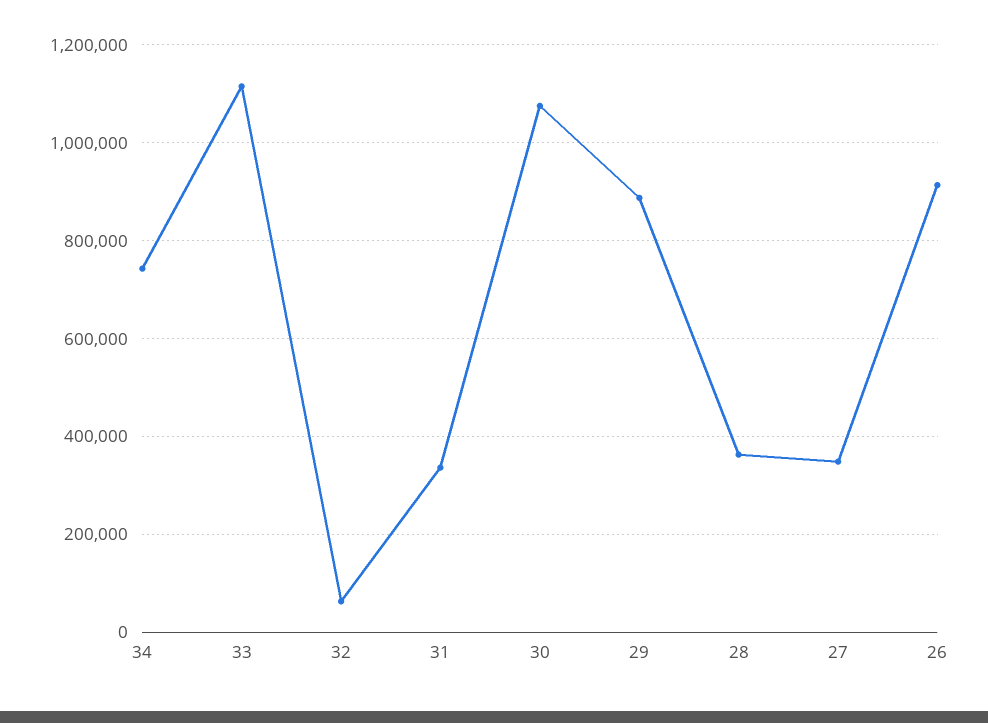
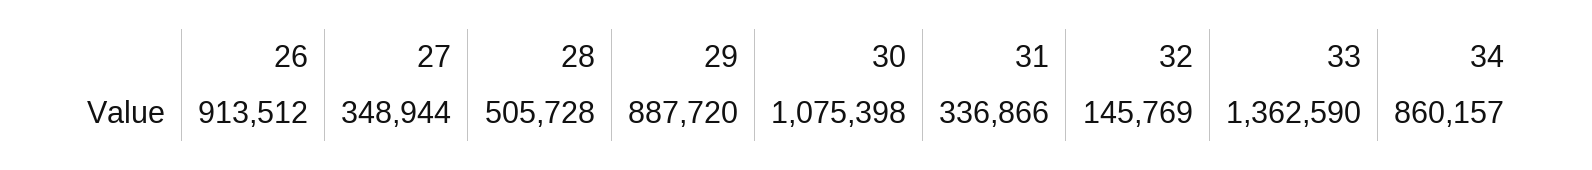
34: 740000 -> 860157
33: 1120000 -> 1362590
32: 60000 -> 145769
28: 360000 -> 505728

